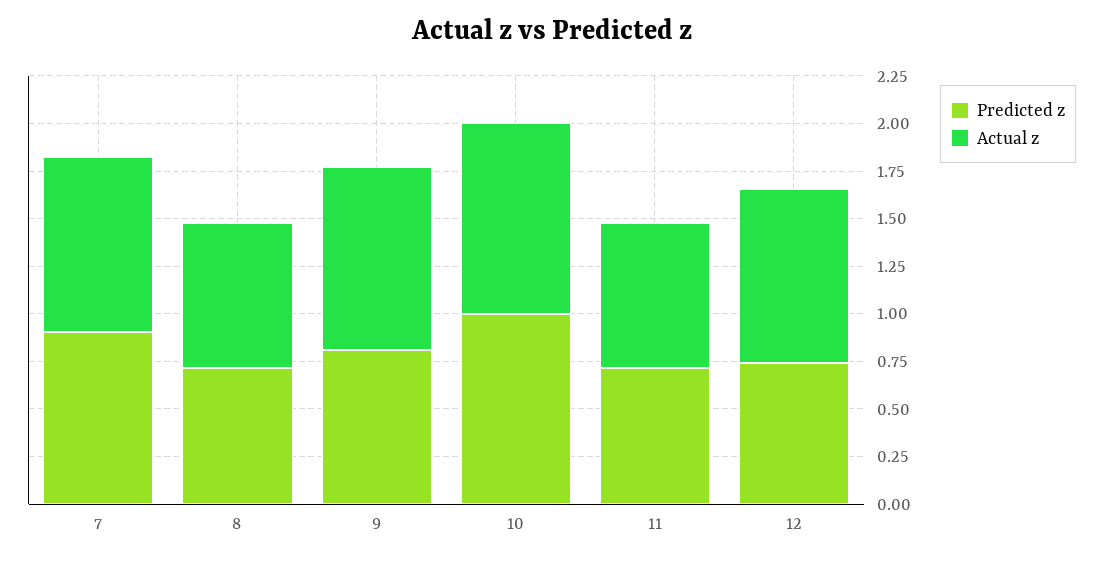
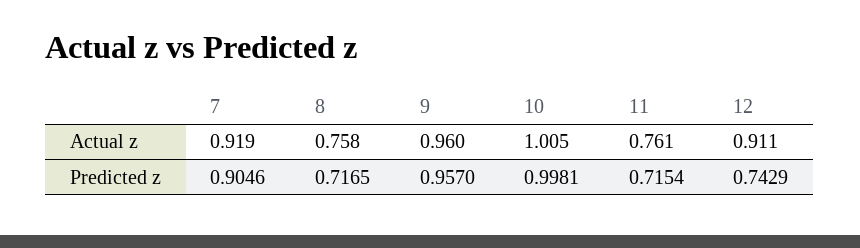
Predicted z, 9: 0.8 -> 0.957

